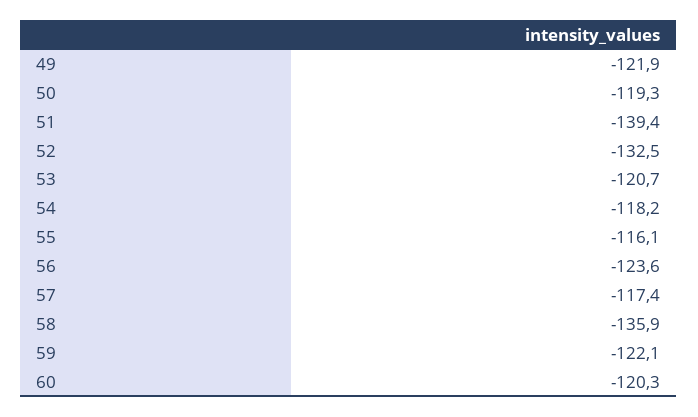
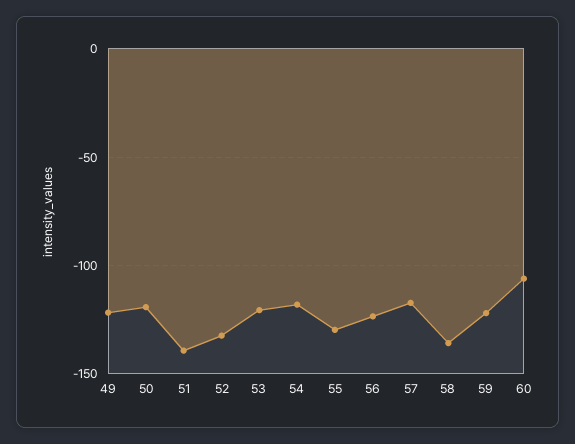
55: -116.1 -> -130
60: -120.3 -> -105

